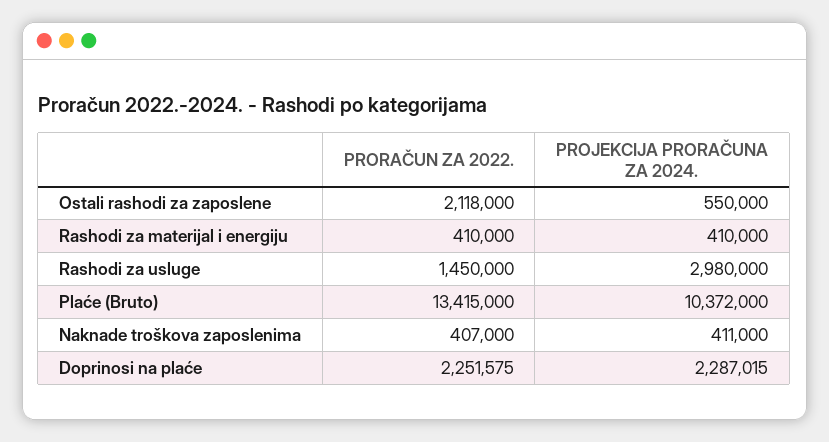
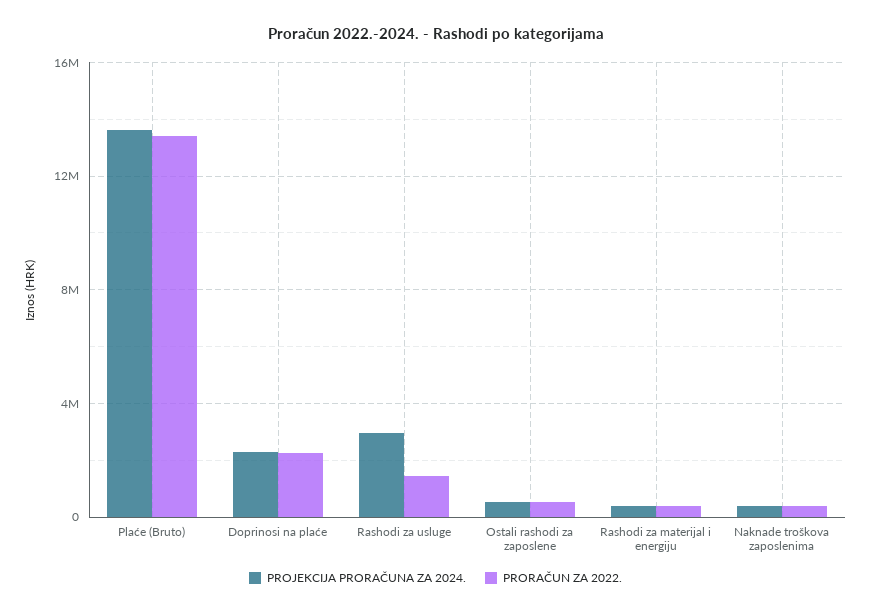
PRORAČUN ZA 2022., Ostali rashodi za zaposlene: 2118000 -> 500000
PROJEKCIJA PRORAČUNA ZA 2024., Plaće (Bruto): 10372000 -> 13500000

